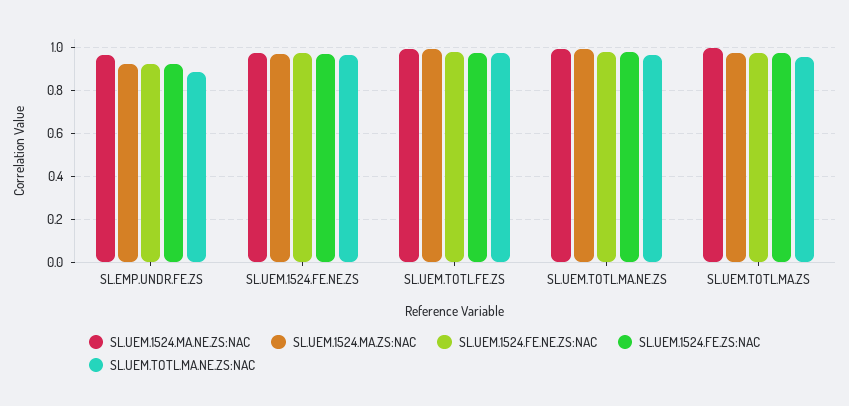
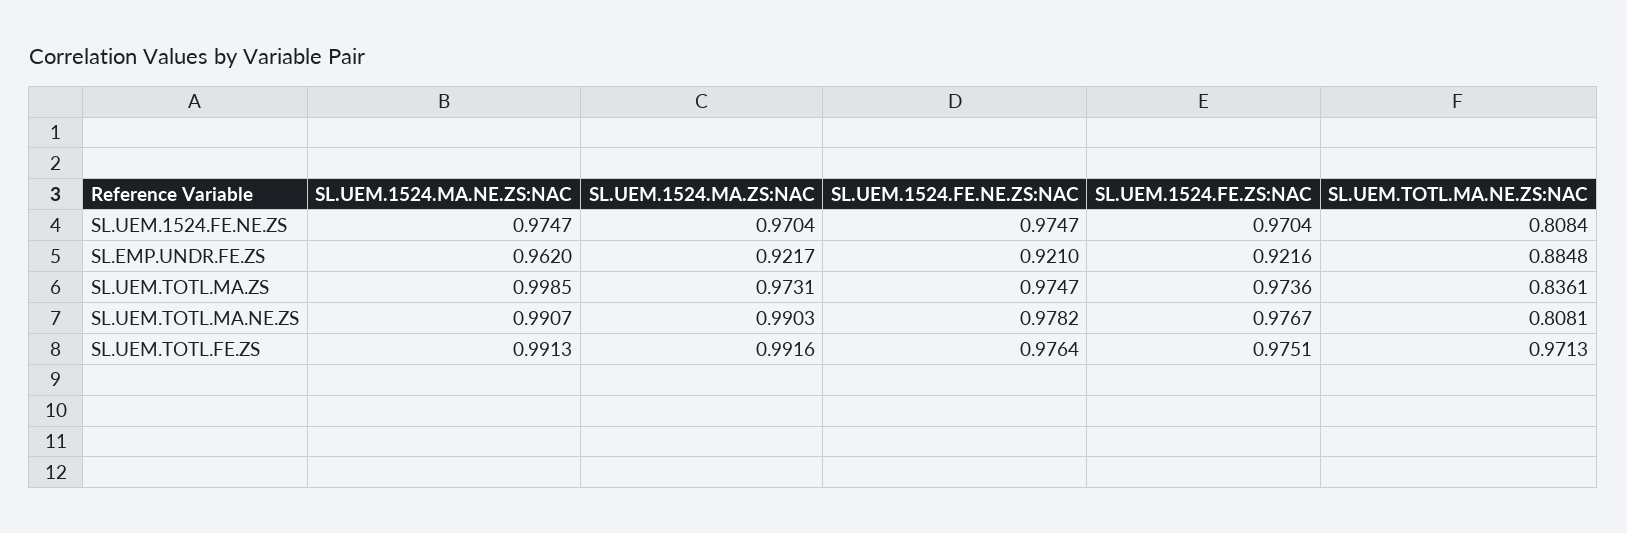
SL.UEM.TOTL.MA.NE.ZS:NAC, SL.UEM.1524.FE.NE.ZS: 0.95 -> 0.8084
SL.UEM.TOTL.MA.NE.ZS:NAC, SL.UEM.TOTL.MA.NE.ZS: 0.95 -> 0.8081
SL.UEM.TOTL.MA.NE.ZS:NAC, SL.UEM.TOTL.MA.ZS: 0.95 -> 0.8361

